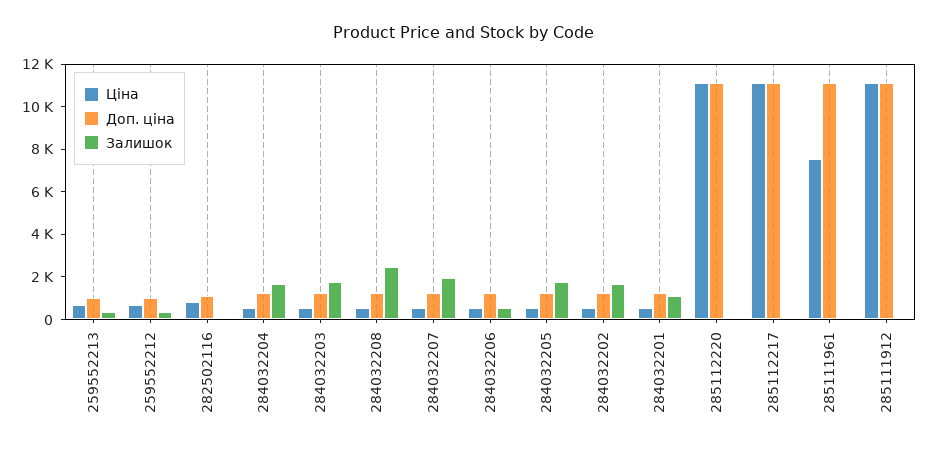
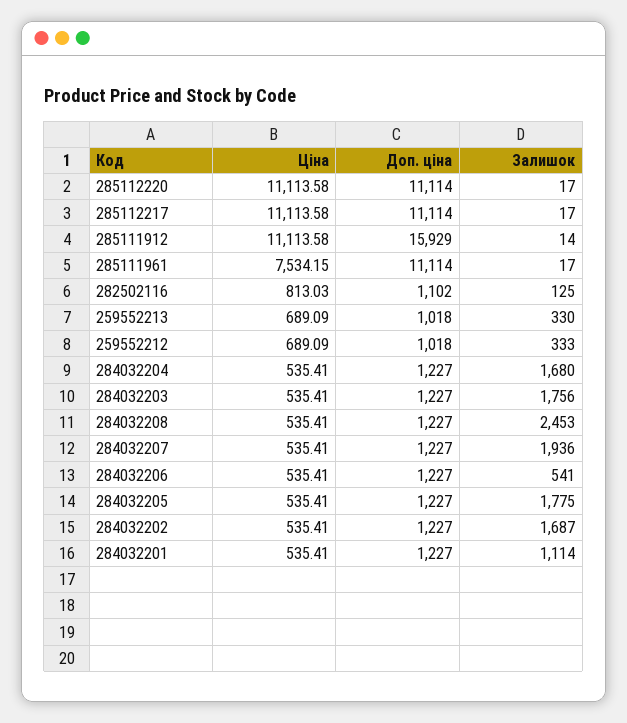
Доп. ціна, 285111912: 11000 -> 15929

